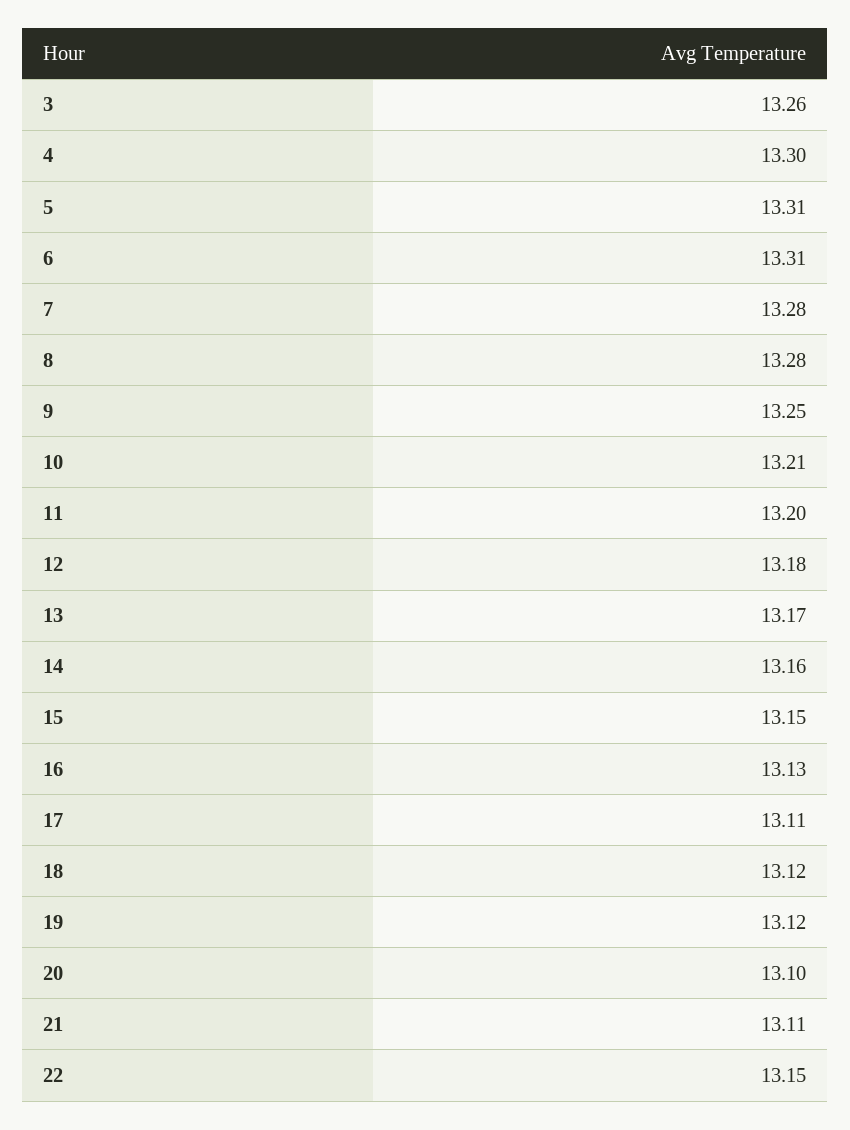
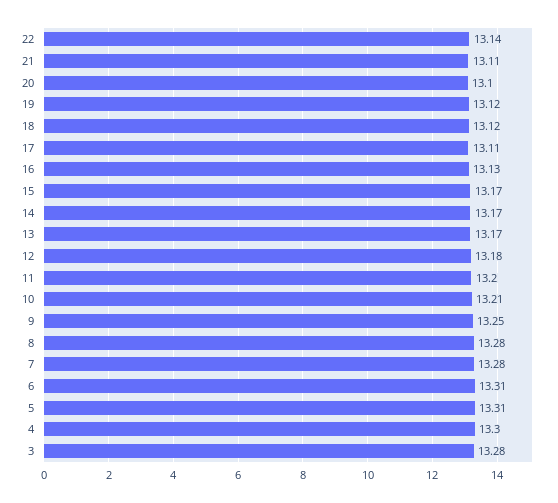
3: 13.26 -> 13.28
14: 13.16 -> 13.17
15: 13.15 -> 13.17
22: 13.15 -> 13.14

